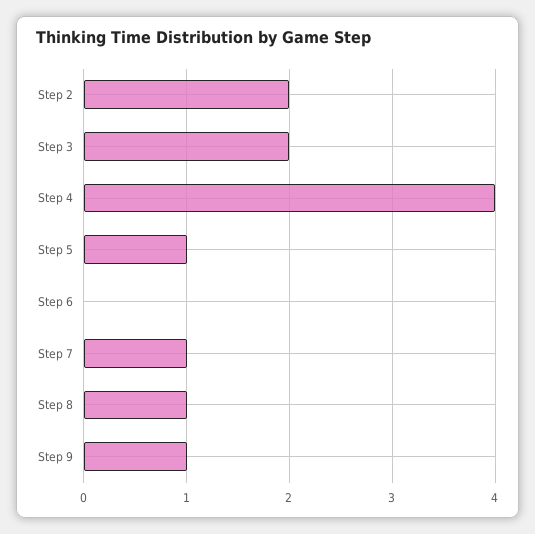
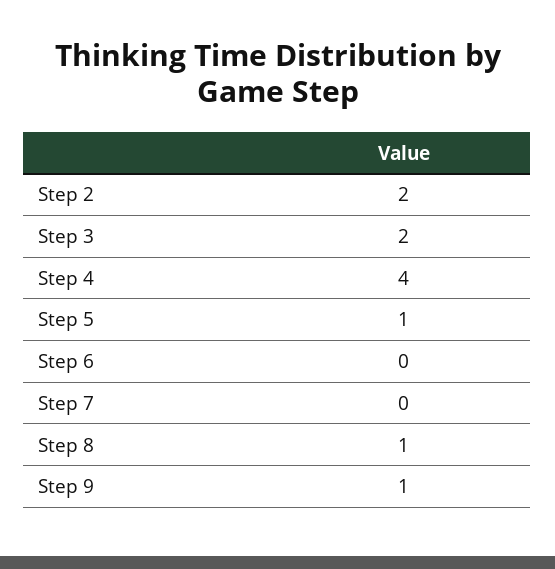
Step 7: 1 -> 0

